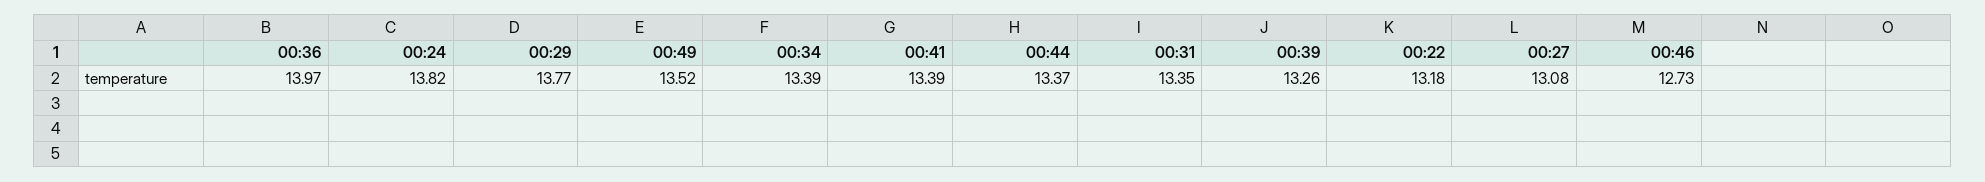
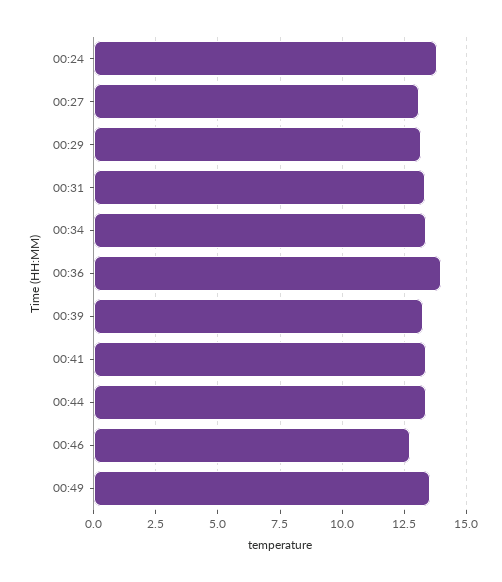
00:29: 13.77 -> 13.25
00:22: 13.18 -> none

